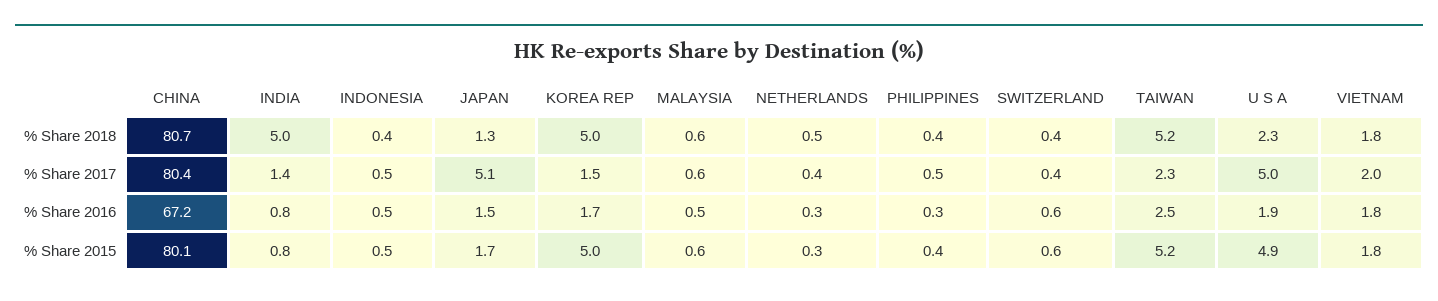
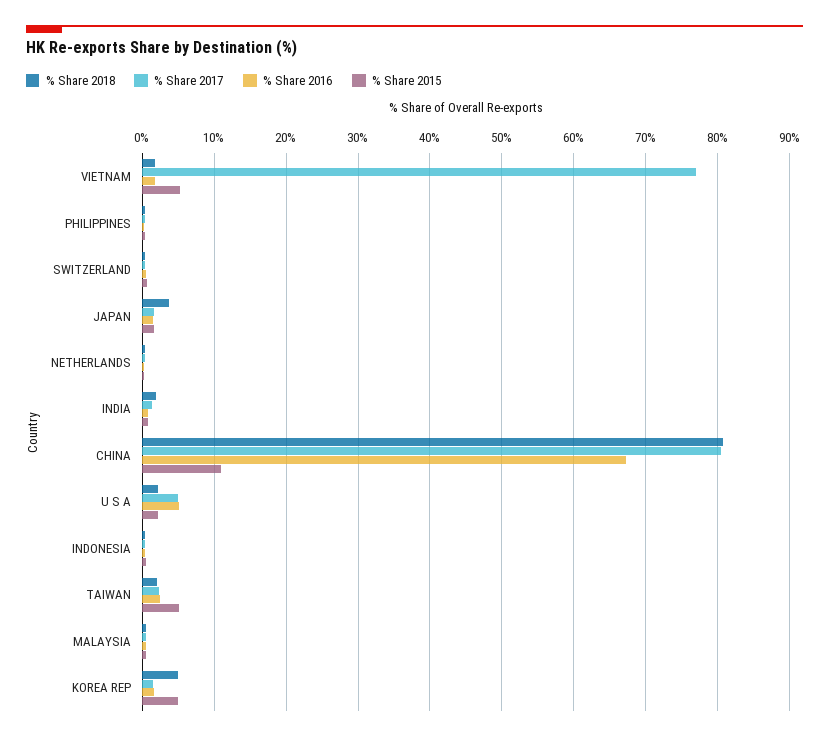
% Share 2018, INDIA: 5 -> 2
% Share 2018, JAPAN: 1.3 -> 4
% Share 2018, TAIWAN: 5.2 -> 2
% Share 2017, JAPAN: 5.1 -> 2
% Share 2017, VIETNAM: 2 -> 77
% Share 2016, U S A: 1.9 -> 5
% Share 2015, CHINA: 80.1 -> 11
% Share 2015, U S A: 4.9 -> 2
% Share 2015, VIETNAM: 1.8 -> 5

